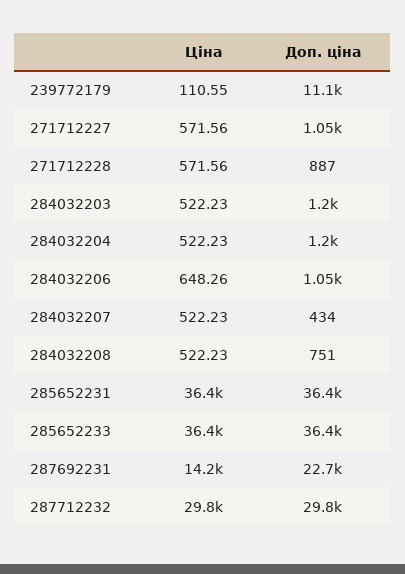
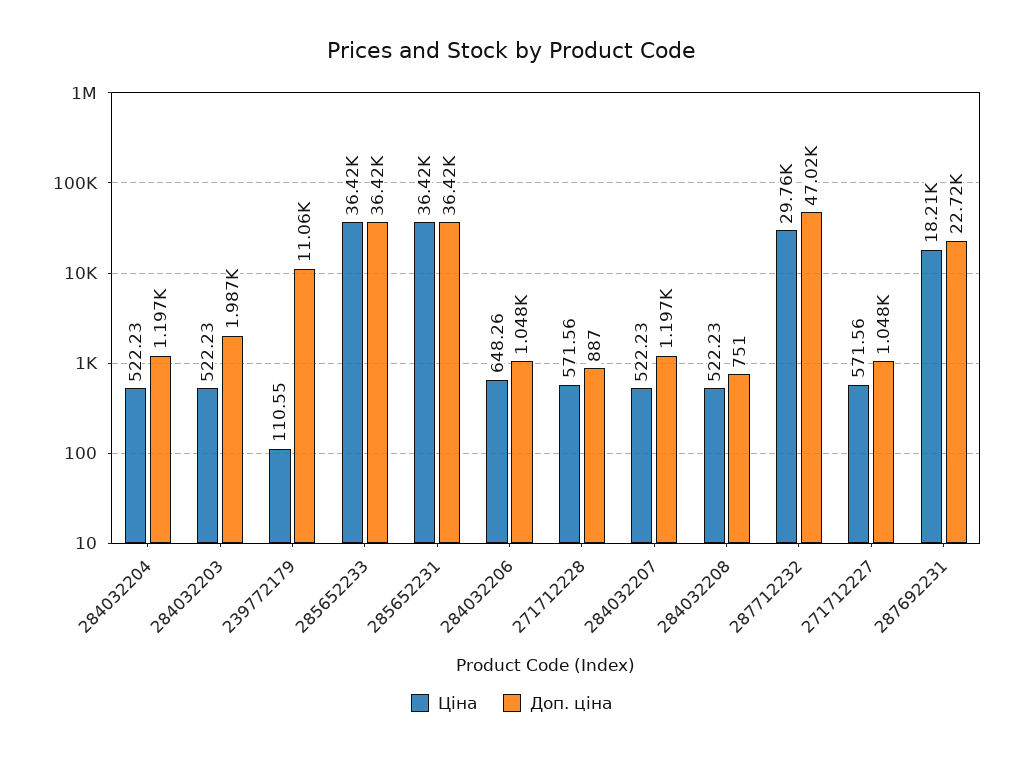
Доп. ціна, 284032203: 1200 -> 1987
Доп. ціна, 284032207: 434 -> 1197
Ціна, 287692231: 14200 -> 18210
Доп. ціна, 287712232: 29800 -> 47020

